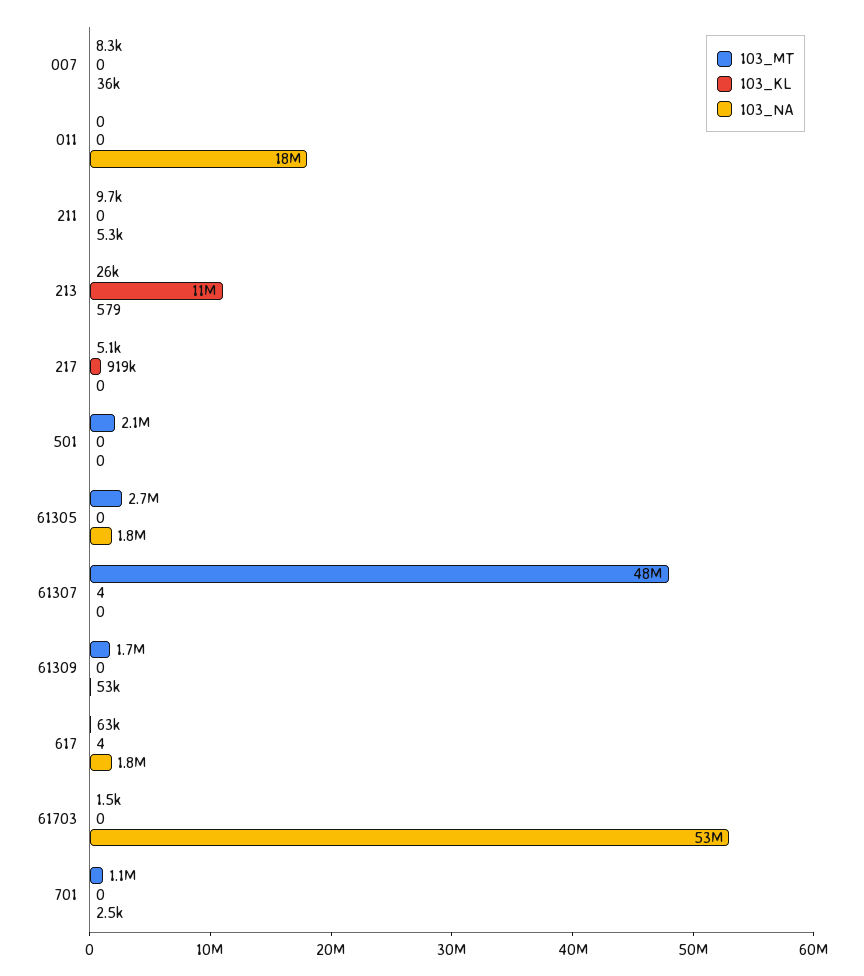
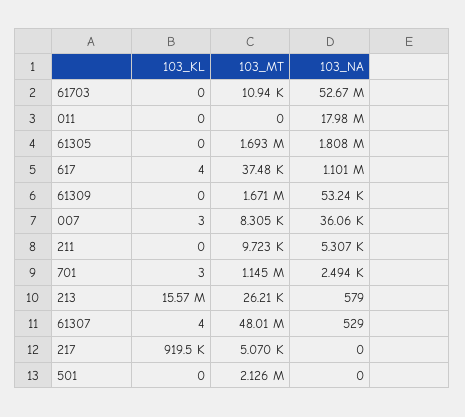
103_KL, 007: 0 -> 3
103_KL, 213: 11000000 -> 15570000
103_MT, 61305: 2700000 -> 1693000
103_NA, 61307: 0 -> 529
103_MT, 617: 63000 -> 37480
103_NA, 617: 1800000 -> 1101000
103_MT, 61703: 1500 -> 10940
103_KL, 701: 0 -> 3

